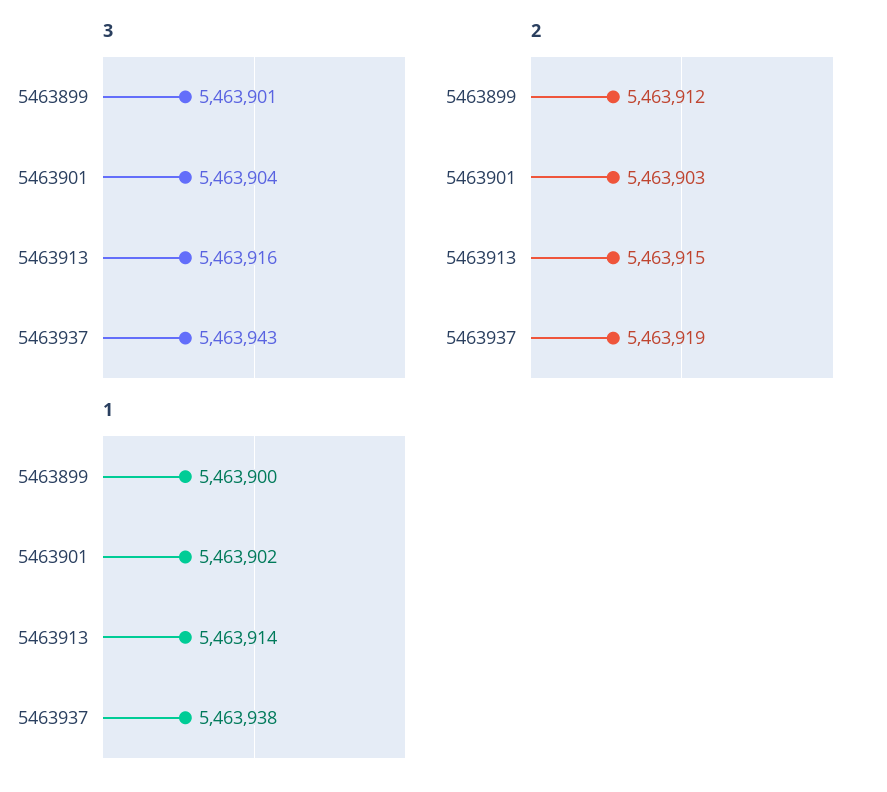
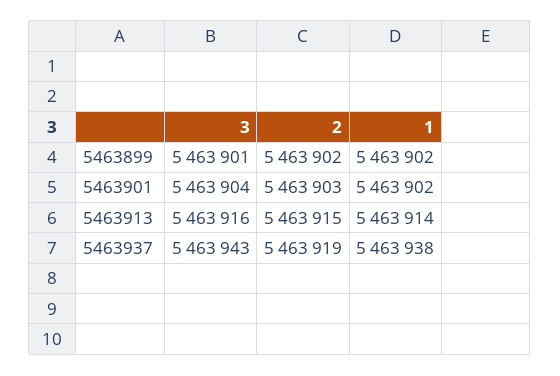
2, 5463899: 5463912 -> 5463902
1, 5463899: 5463900 -> 5463902

